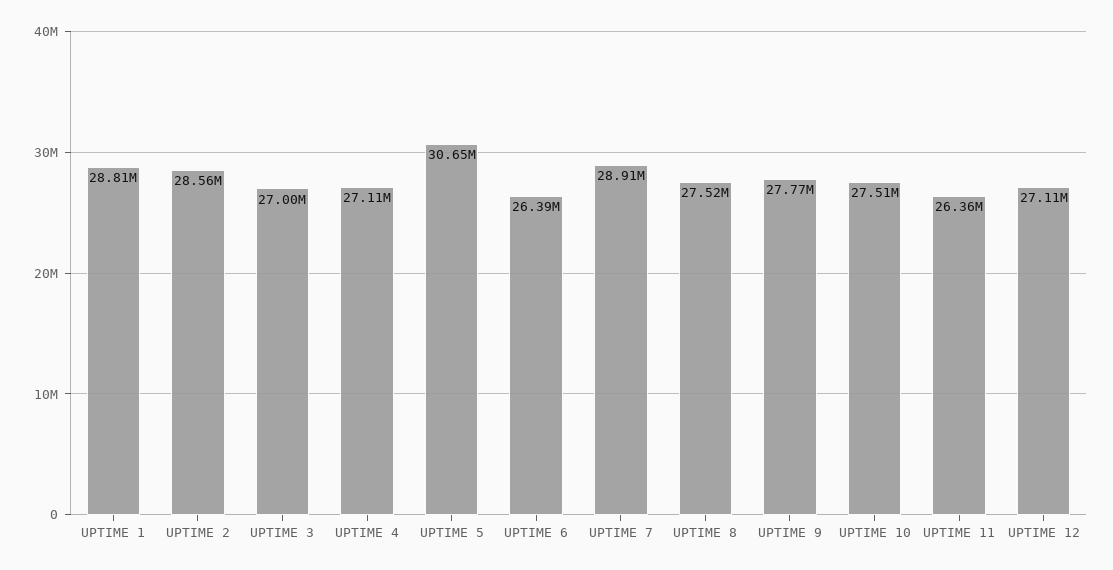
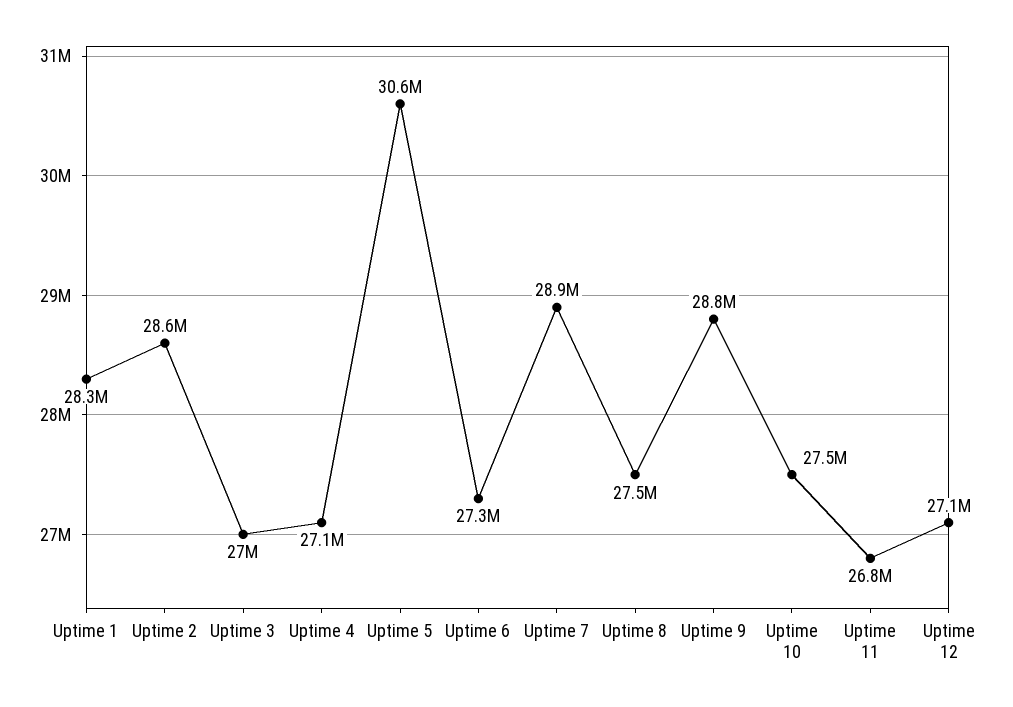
UPTIME 1: 28810000 -> 28300000
UPTIME 6: 26390000 -> 27300000
UPTIME 9: 27770000 -> 28800000
UPTIME 11: 26360000 -> 26800000

